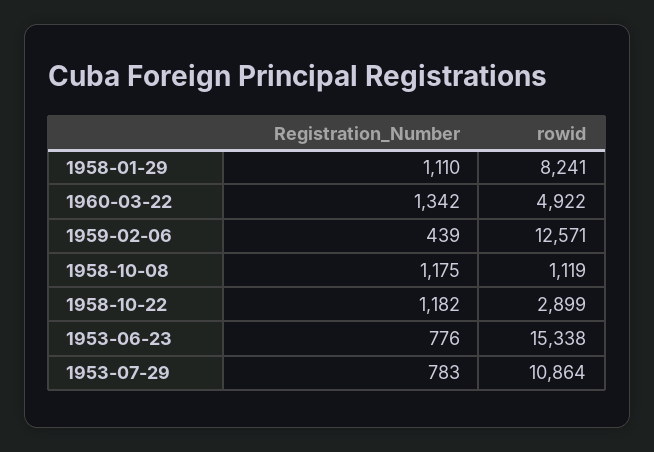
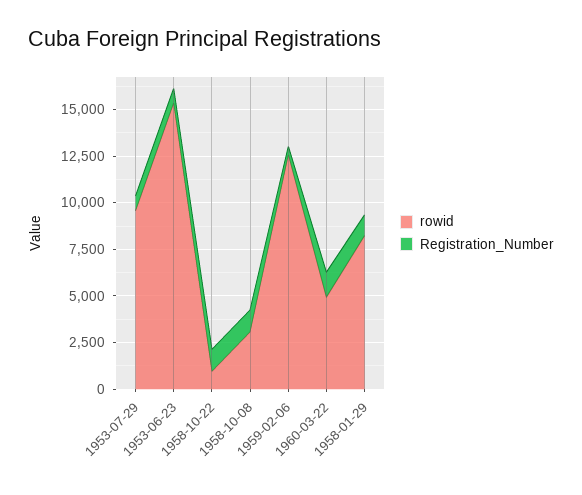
rowid, 1958-10-08: 1119 -> 3000
rowid, 1958-10-22: 2899 -> 1000
rowid, 1953-07-29: 10864 -> 9500

